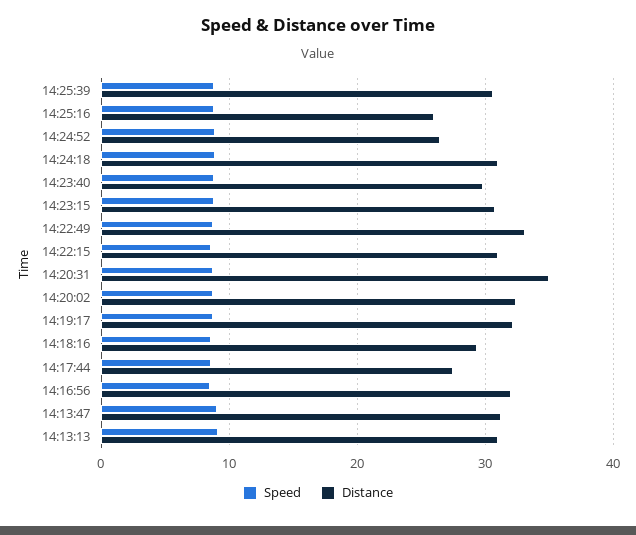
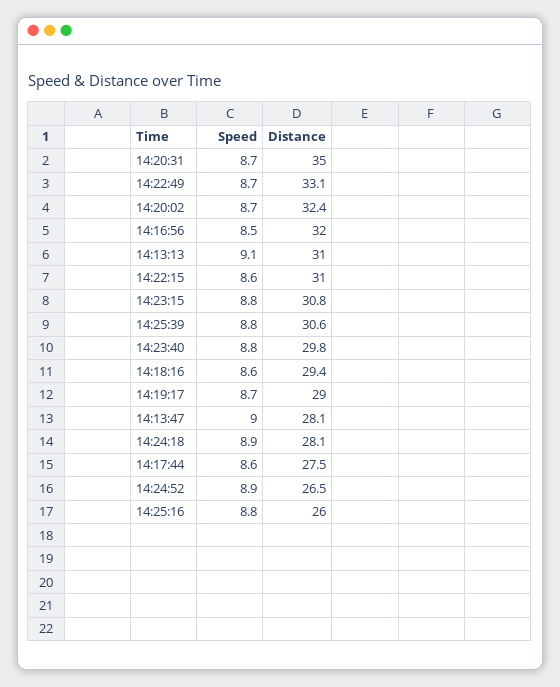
Distance, 14:24:18: 31 -> 28.1
Distance, 14:19:17: 32 -> 29
Distance, 14:13:47: 31 -> 28.1

